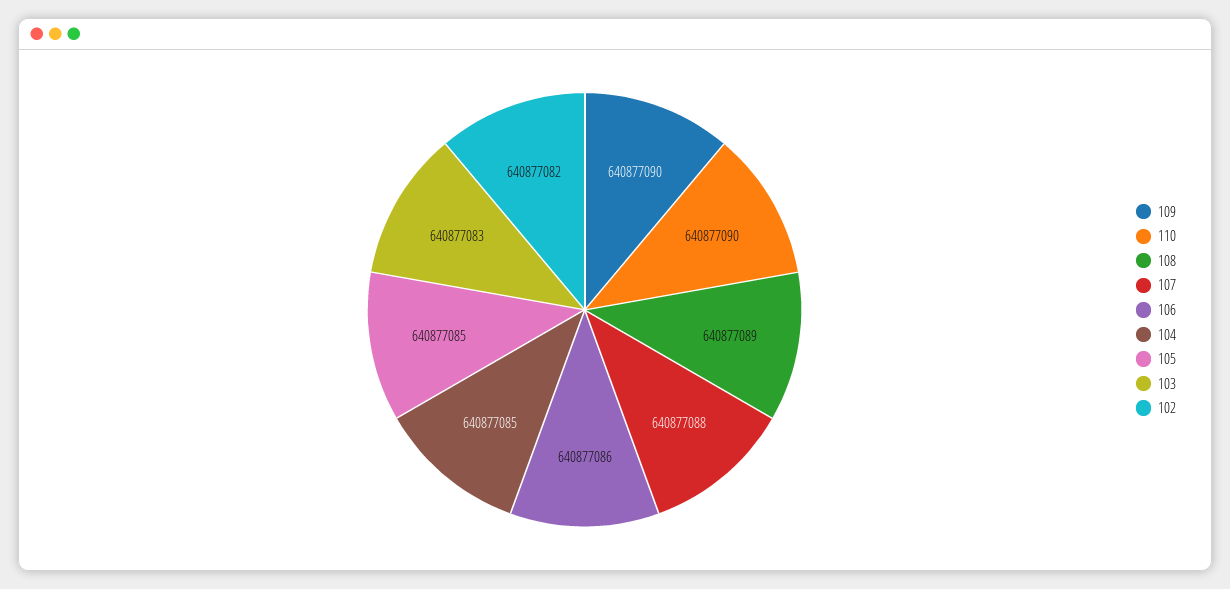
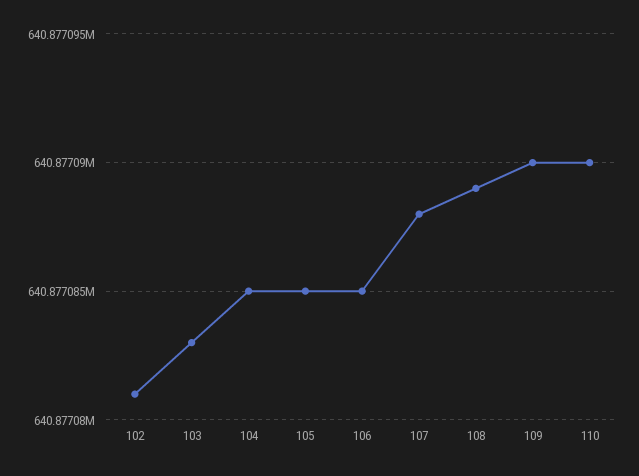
106: 640877086 -> 640877085
102: 640877082 -> 640877081

